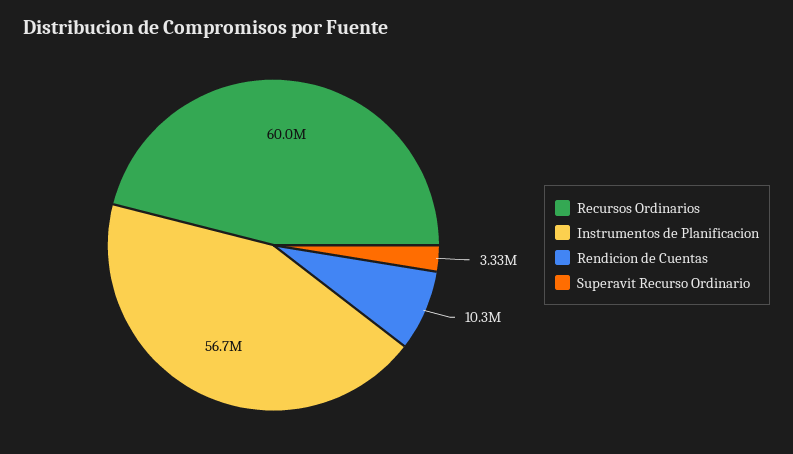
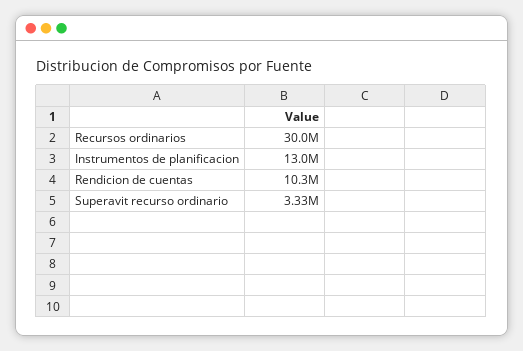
Recursos Ordinarios: 60000000 -> 30000000
Instrumentos de Planificacion: 56700000 -> 13000000

